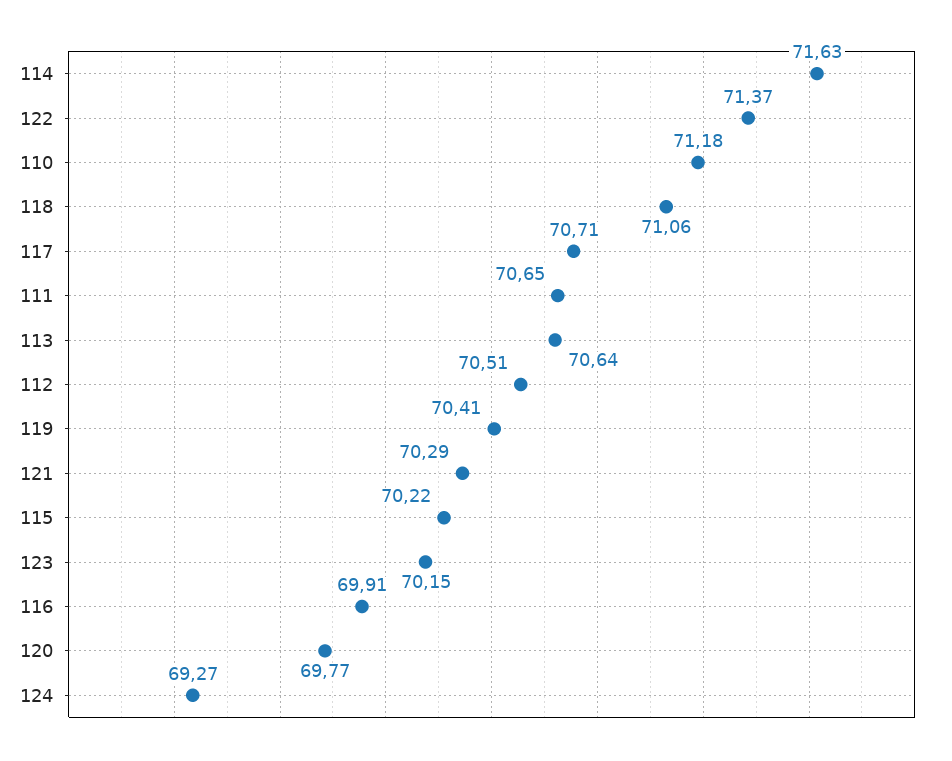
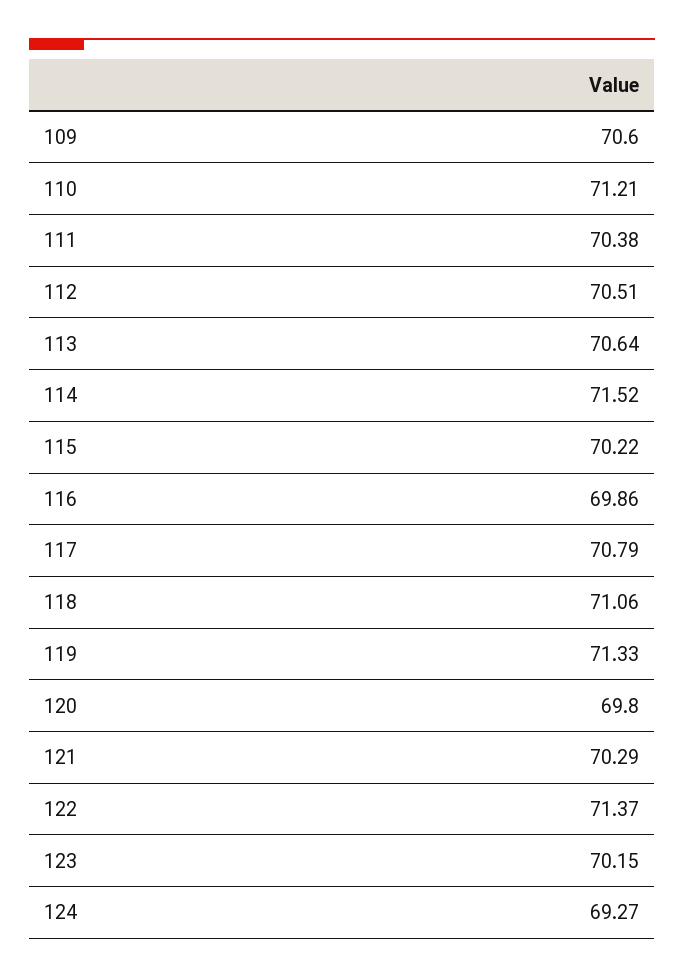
114: 71.63 -> 71.52
110: 71.18 -> 71.21
117: 70.71 -> 70.79
111: 70.65 -> 70.38
119: 70.41 -> 71.33
116: 69.91 -> 69.86
120: 69.77 -> 69.8
109: none -> 70.6

